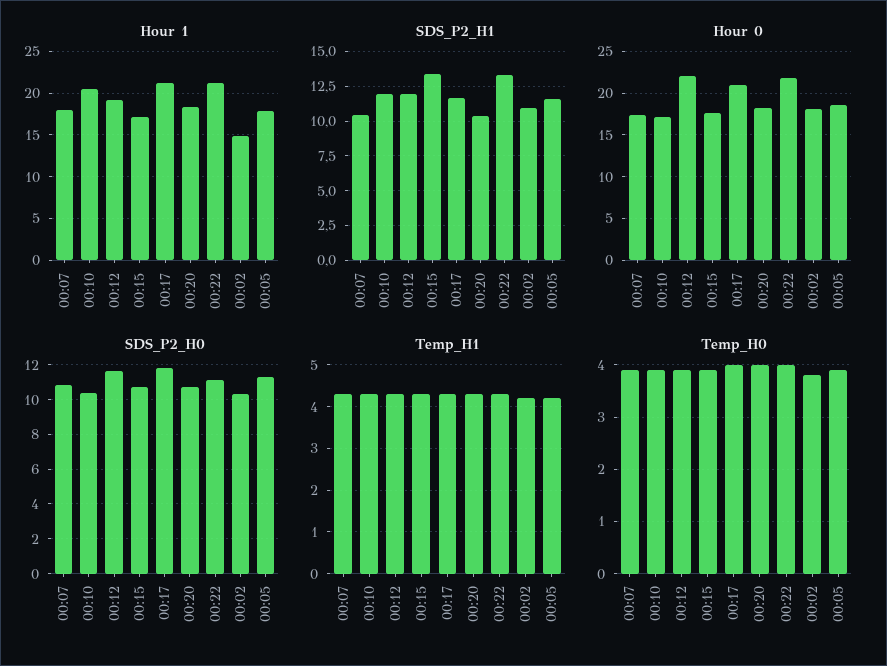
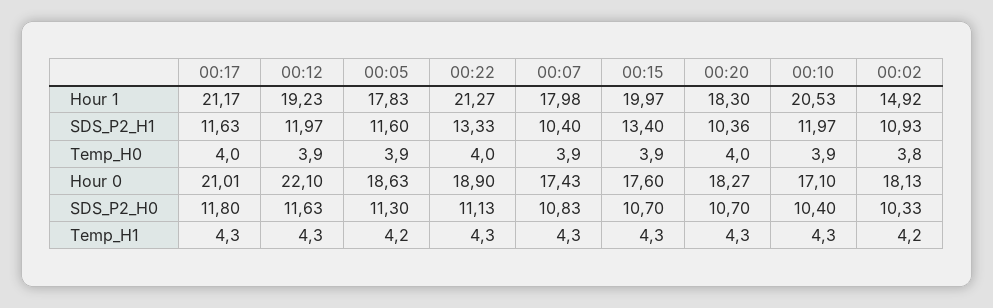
Hour 1, 00:15: 17 -> 19.97
Hour 0, 00:22: 22 -> 18.9

